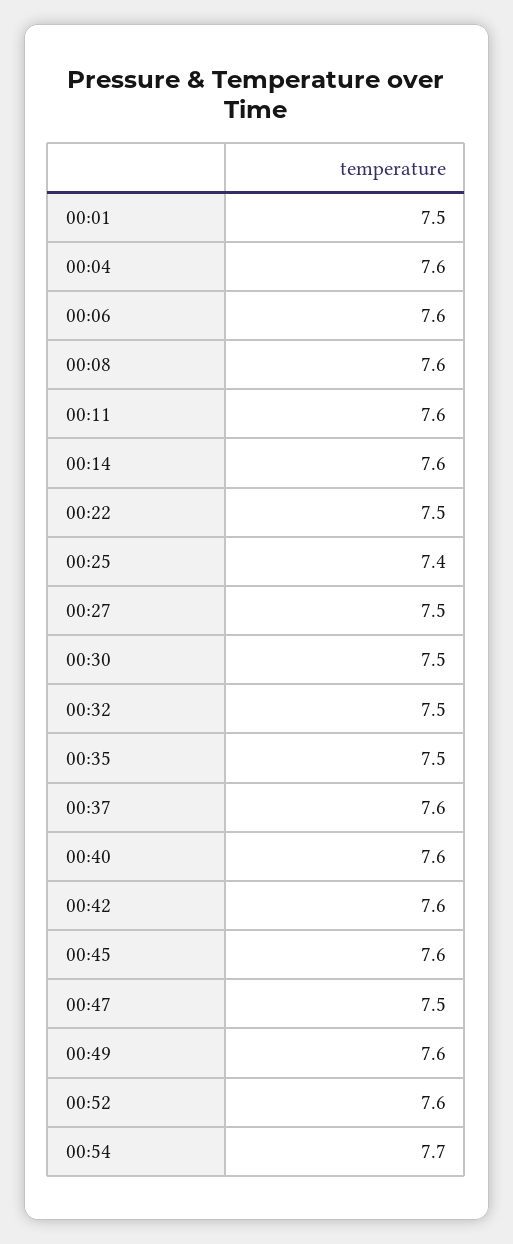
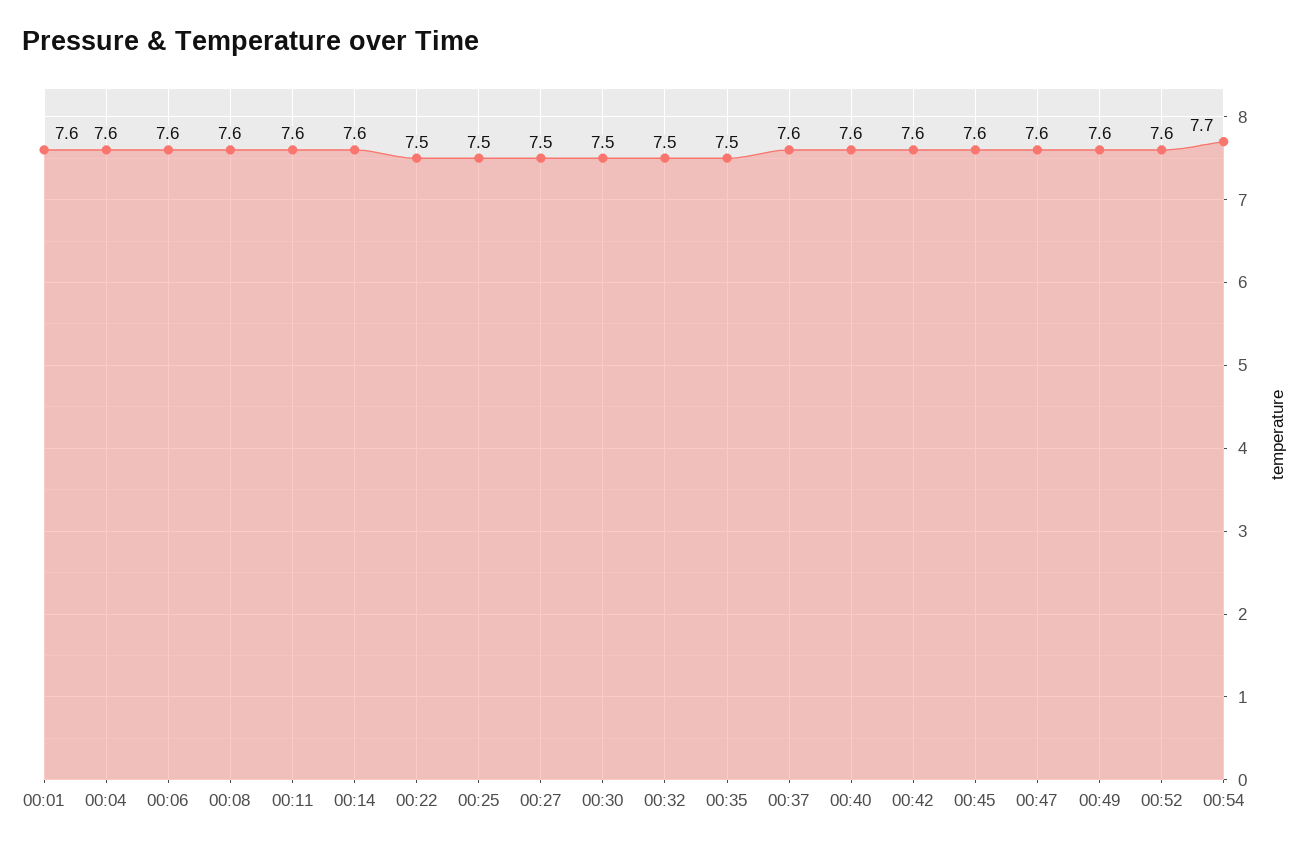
00:01: 7.5 -> 7.6
00:25: 7.4 -> 7.5
00:47: 7.5 -> 7.6

